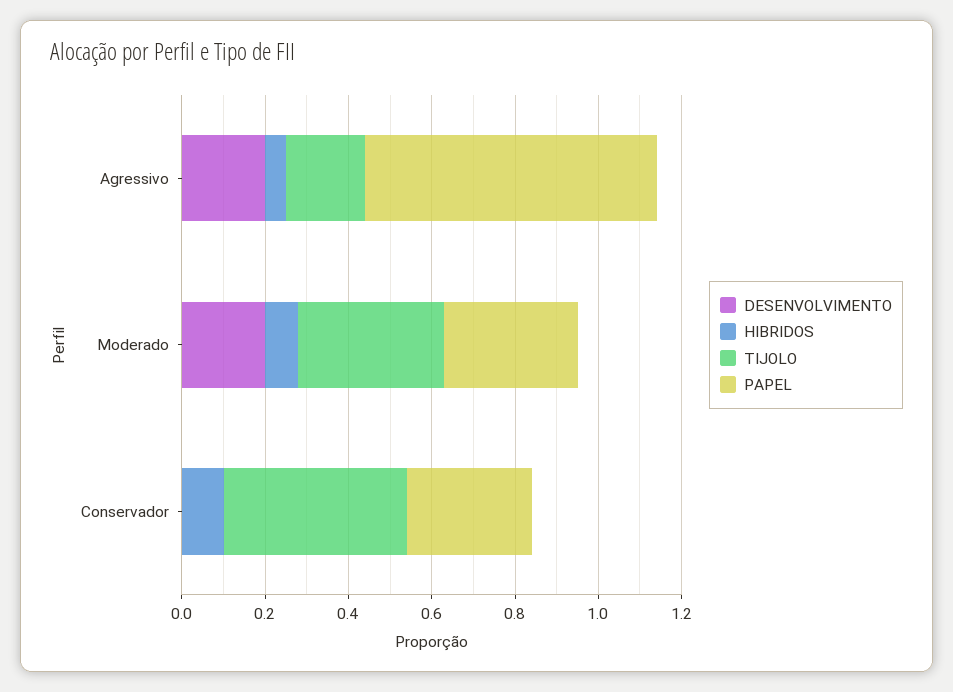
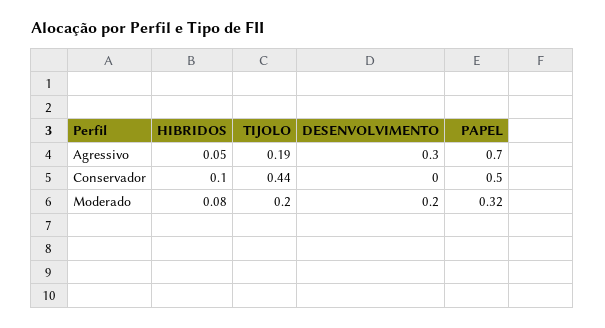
DESENVOLVIMENTO, Agressivo: 0.2 -> 0.3
TIJOLO, Moderado: 0.35 -> 0.2
PAPEL, Conservador: 0.3 -> 0.5

